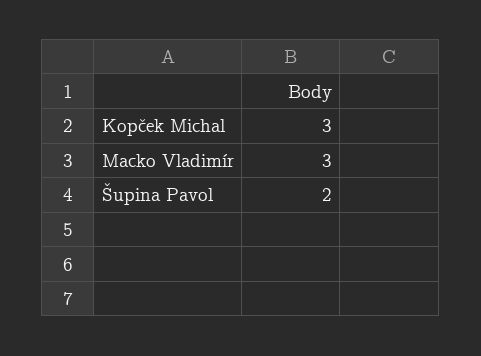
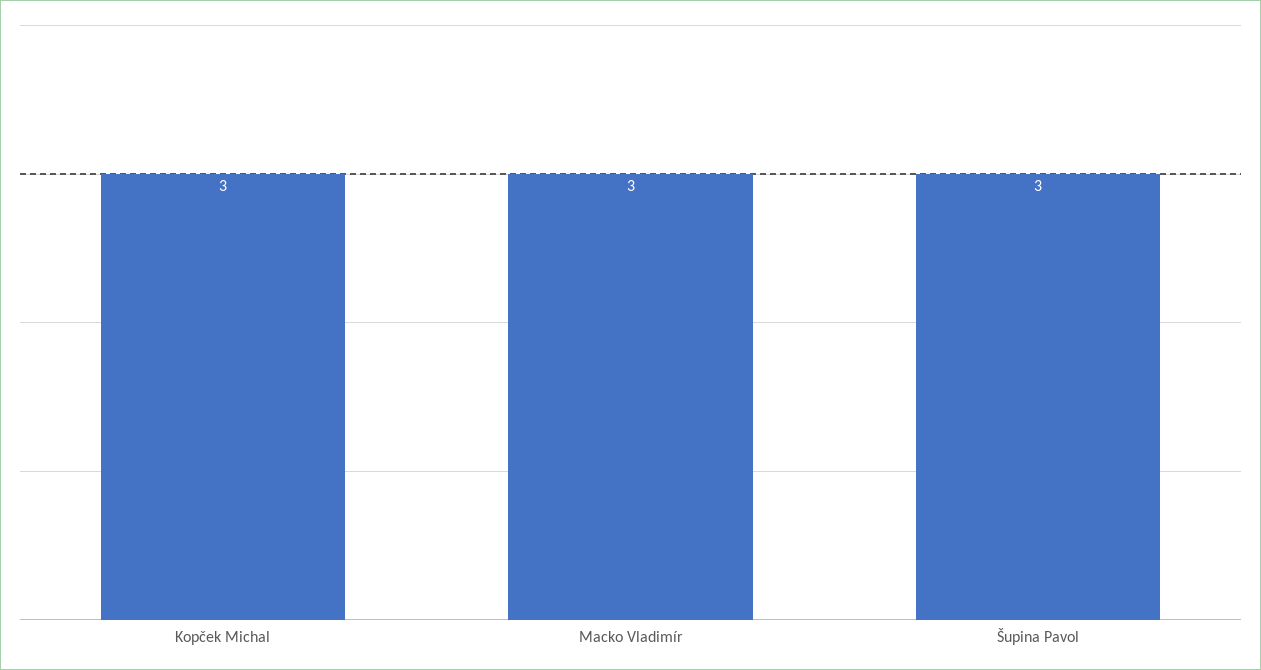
Šupina Pavol: 2 -> 3

